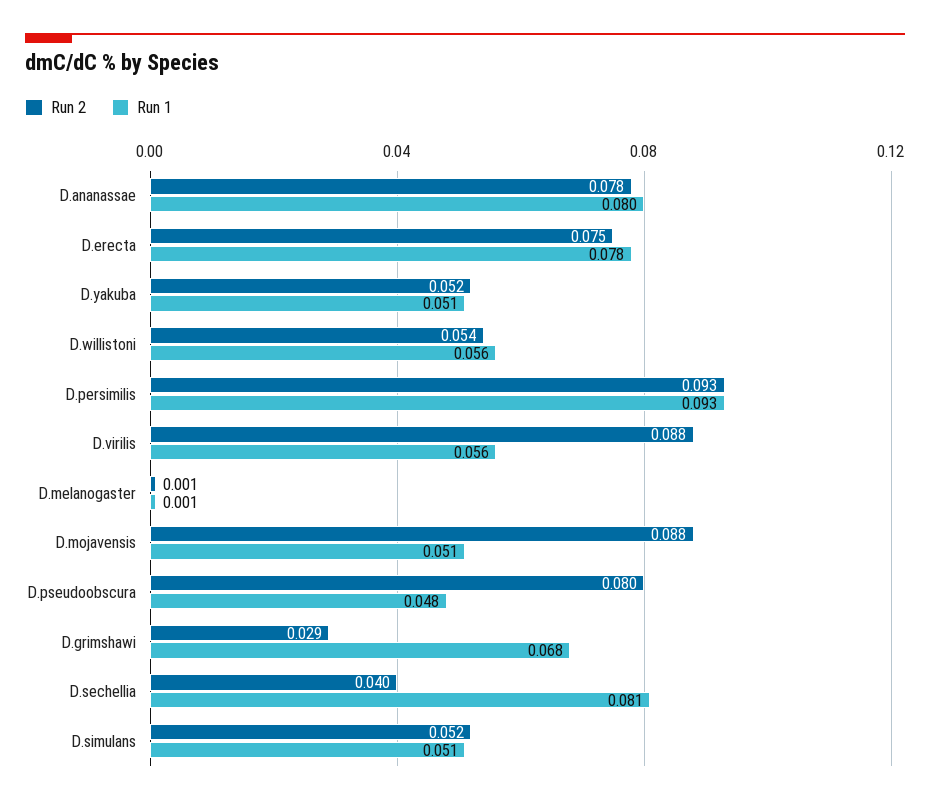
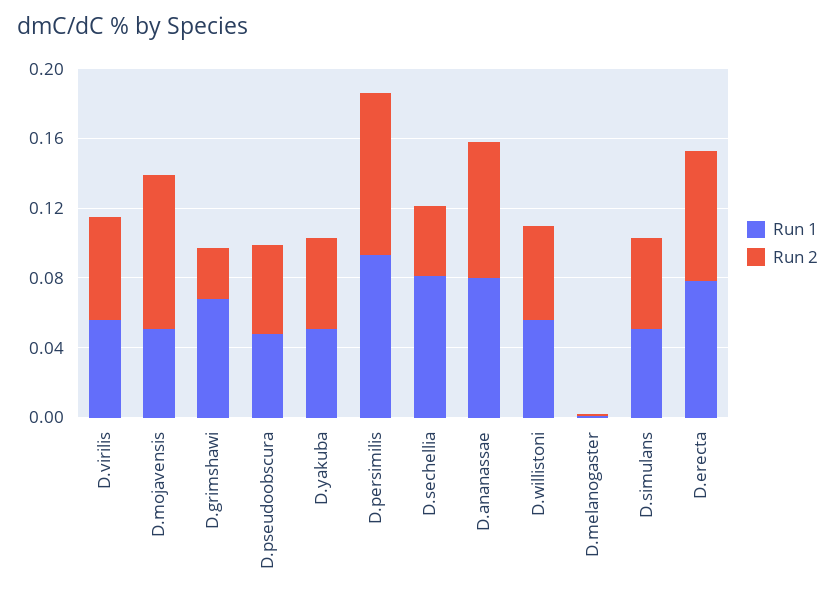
Run 2, D.virilis: 0.088 -> 0.06
Run 2, D.pseudoobscura: 0.08 -> 0.05

